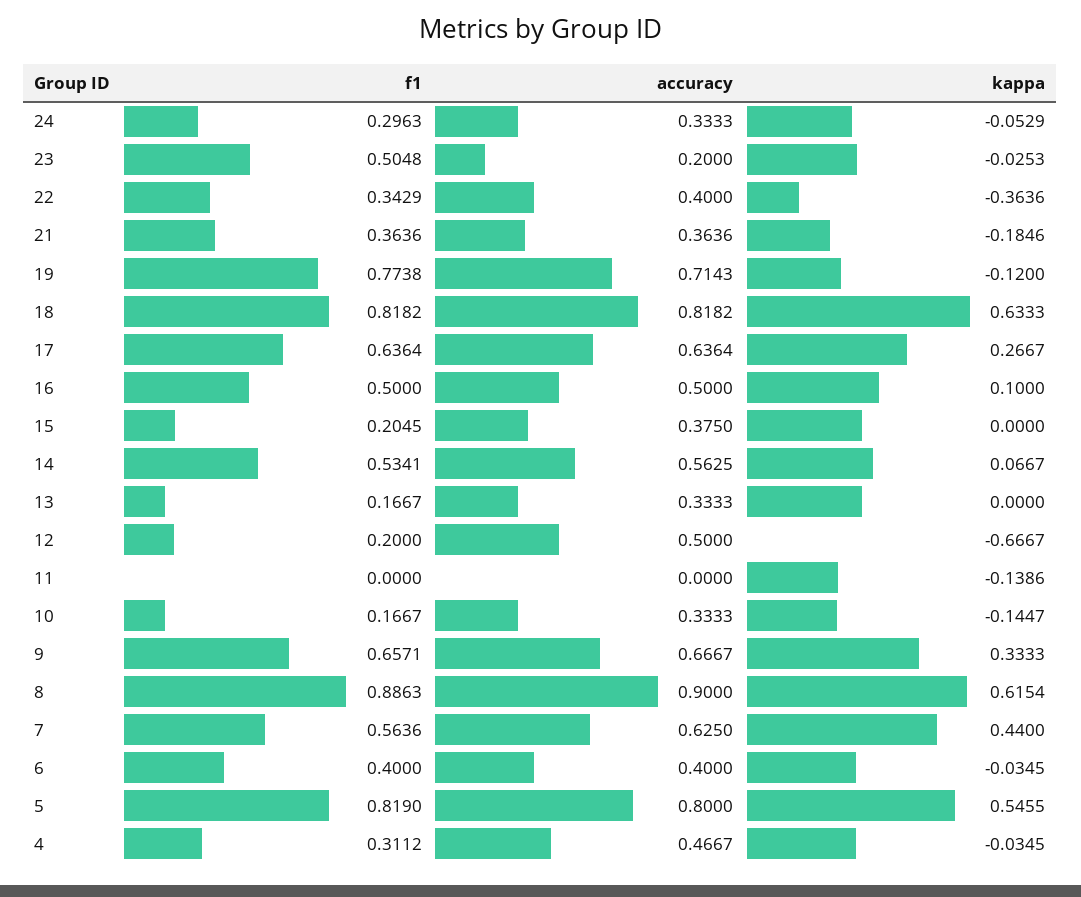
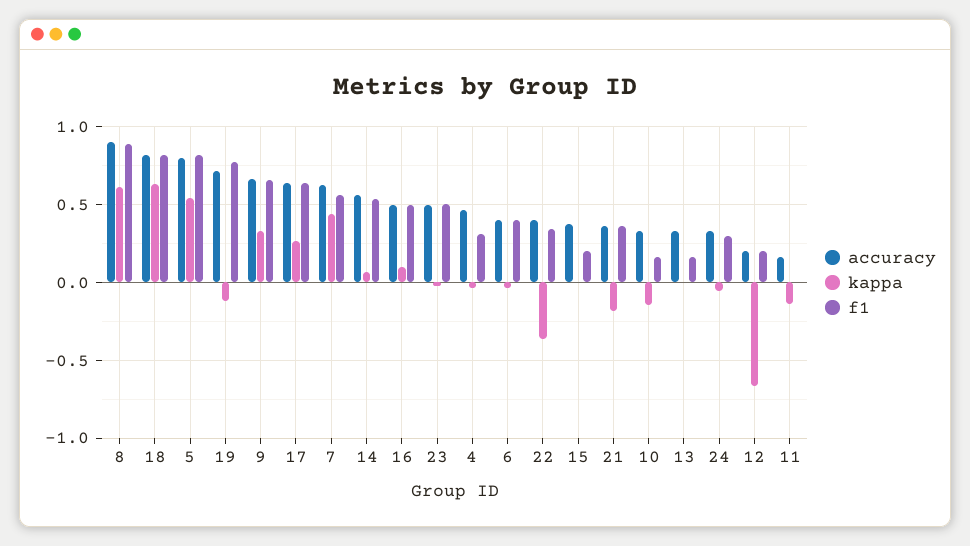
accuracy, 23: 0.2 -> 0.5
accuracy, 12: 0.5 -> 0.2
accuracy, 11: 0 -> 0.15

